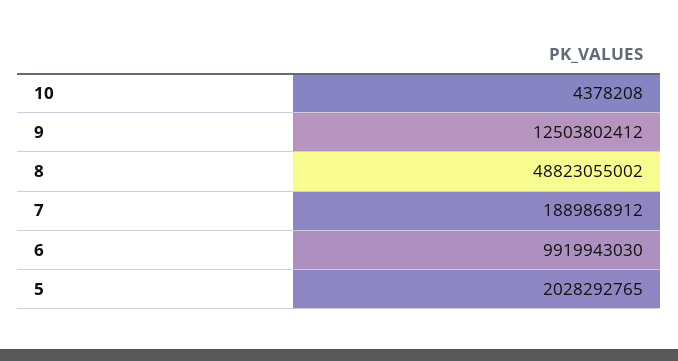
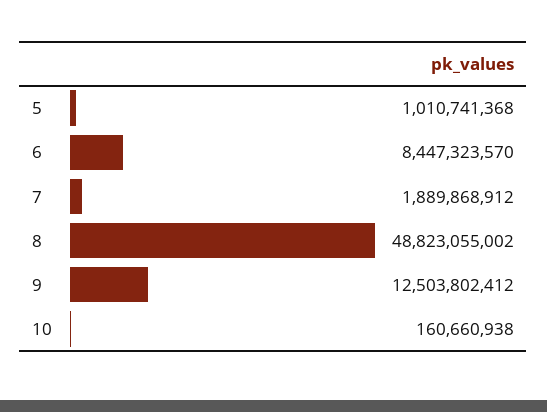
10: 4378208 -> 160660938
6: 9919943030 -> 8447323570
5: 2028292765 -> 1010741368

